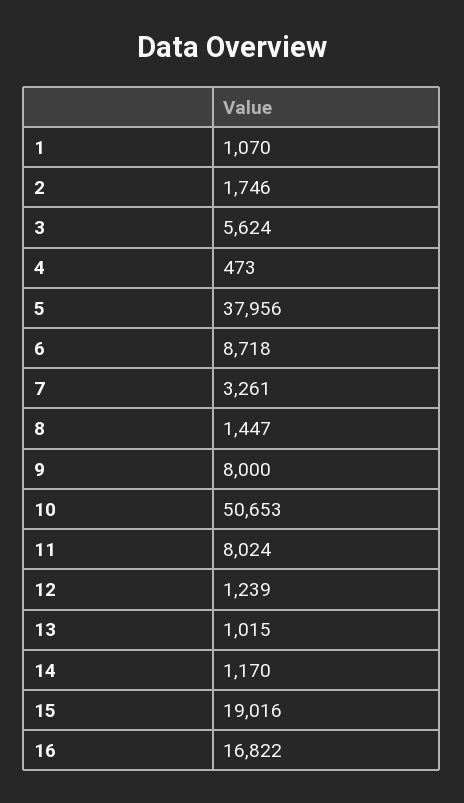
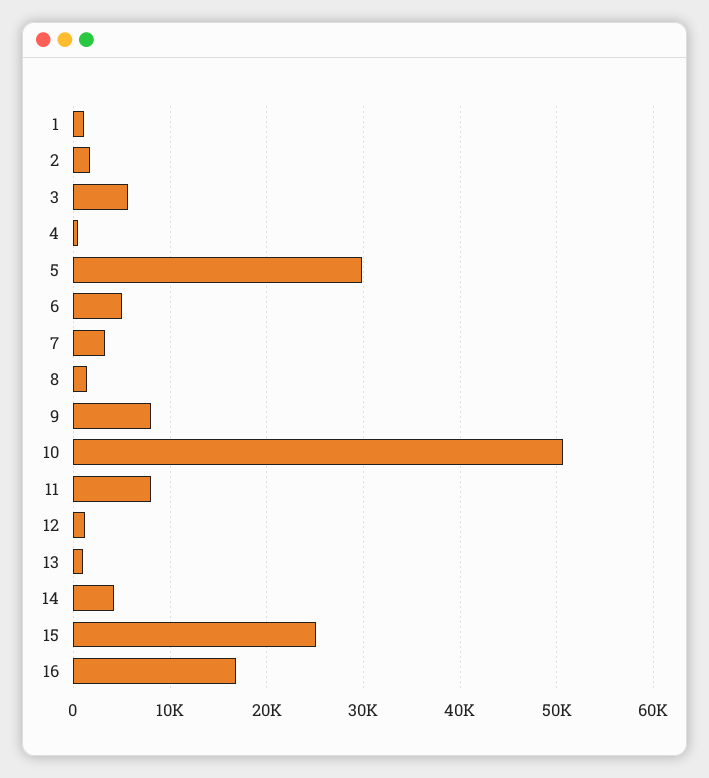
5: 37956 -> 30000
6: 8718 -> 5000
14: 1170 -> 4000
15: 19016 -> 25000

